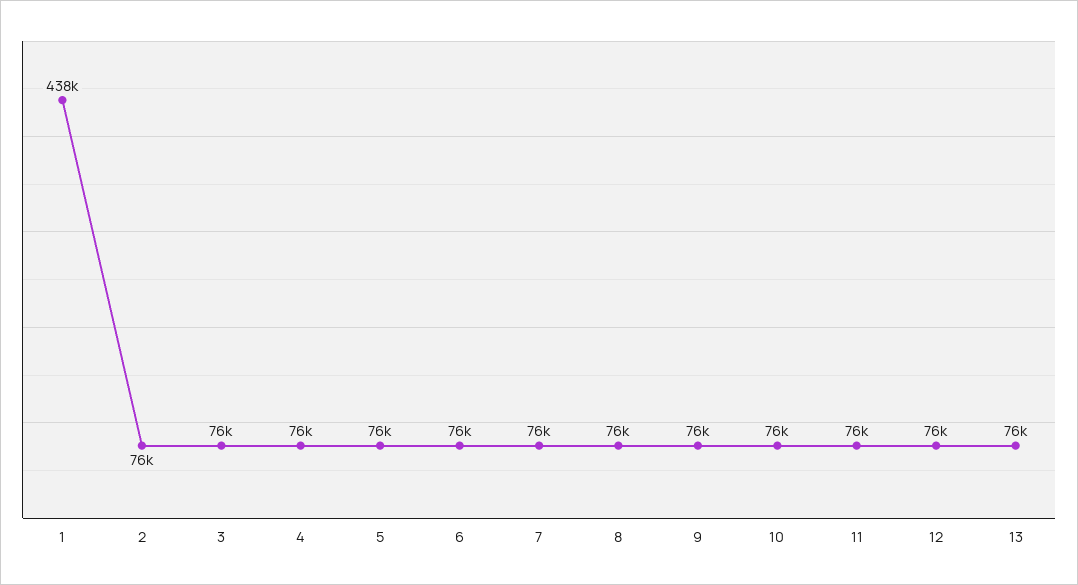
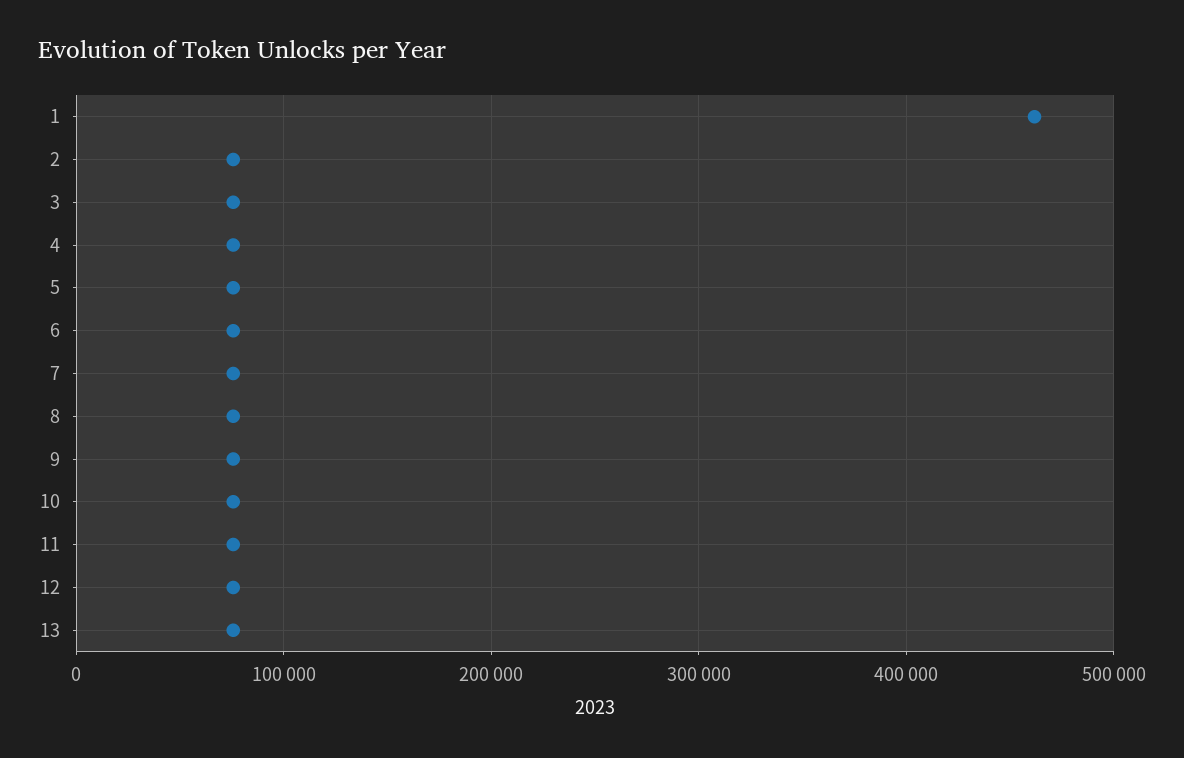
1: 438000 -> 460000

